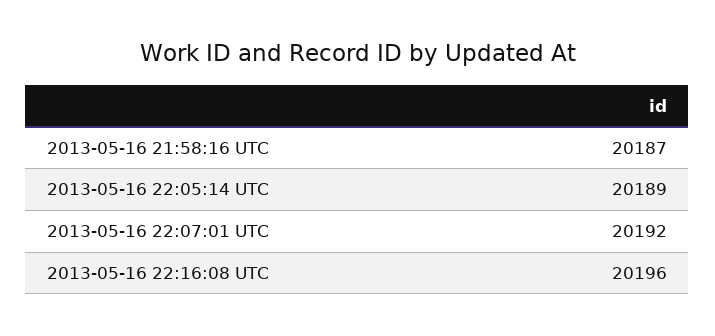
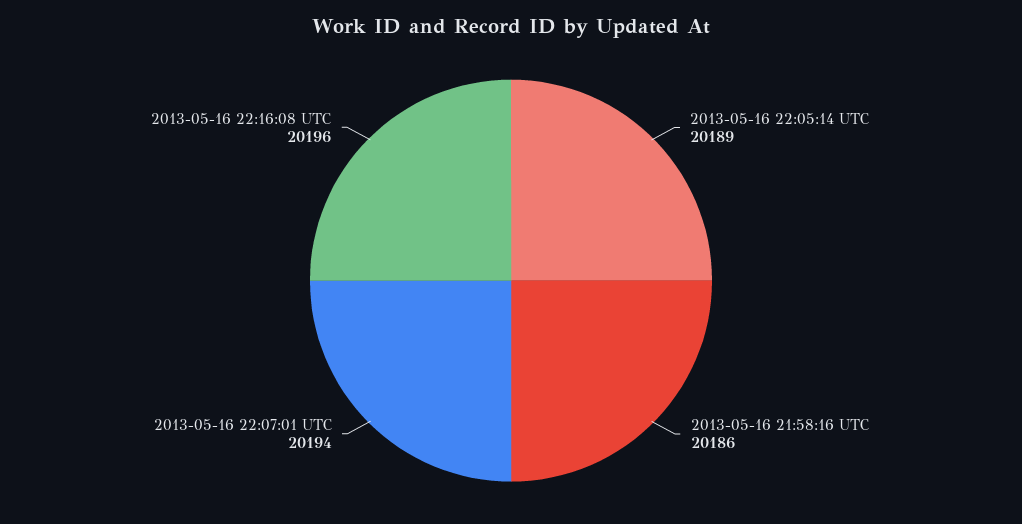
2013-05-16 21:58:16 UTC: 20187 -> 20186
2013-05-16 22:07:01 UTC: 20192 -> 20194

